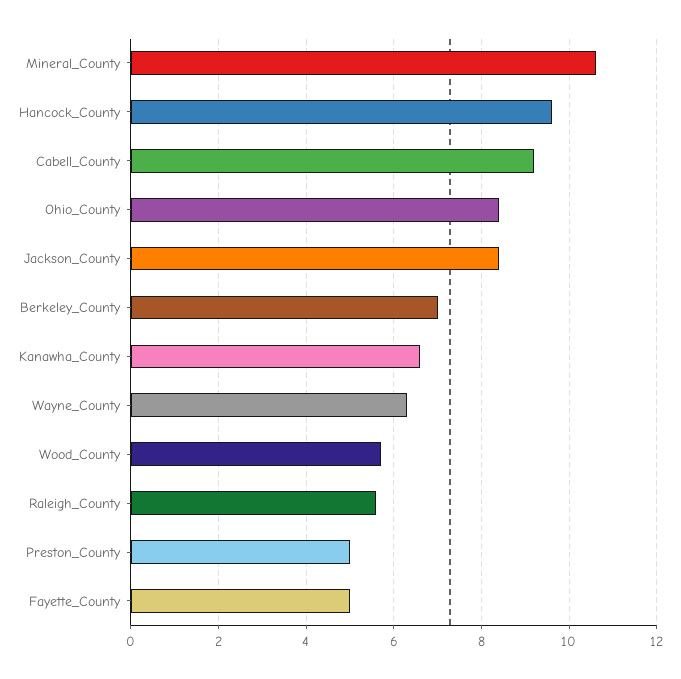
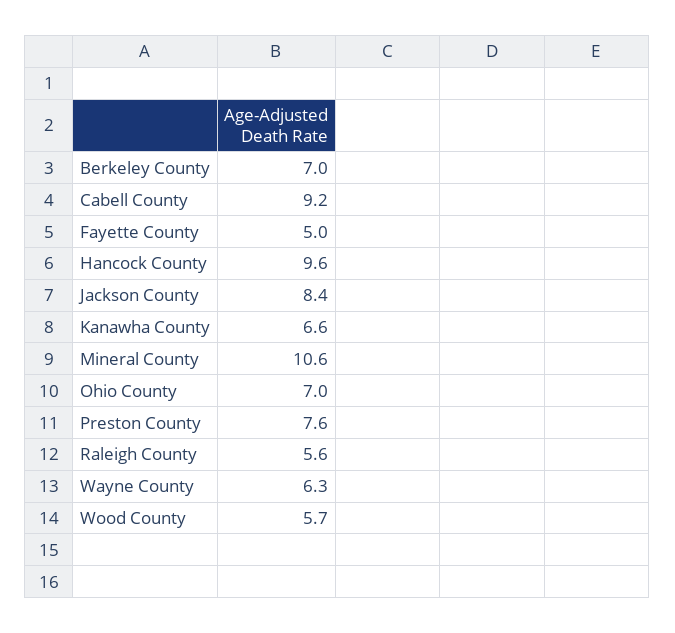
Ohio_County: 8.5 -> 7
Preston_County: 5 -> 7.6

